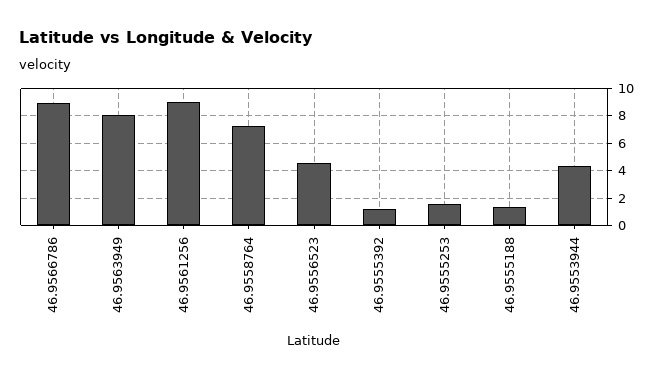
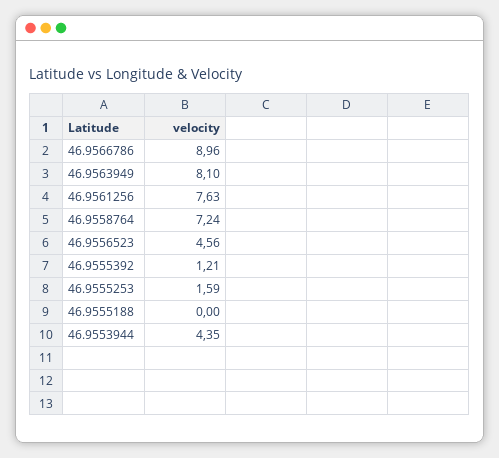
46.9561256: 9 -> 7.63
46.9555188: 1.5 -> 0

